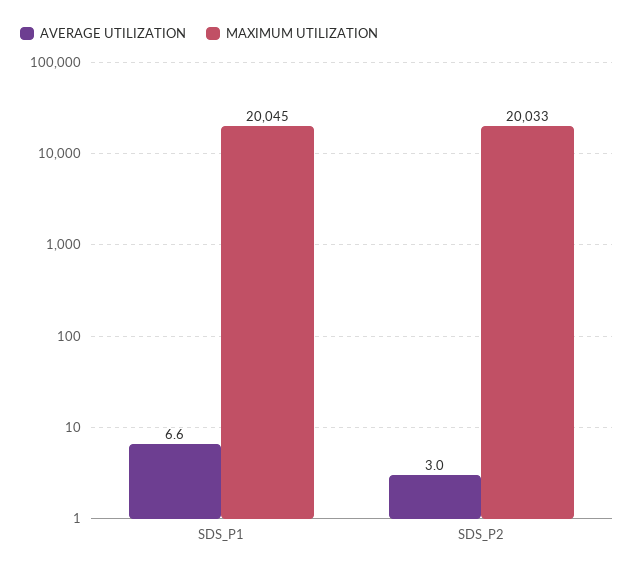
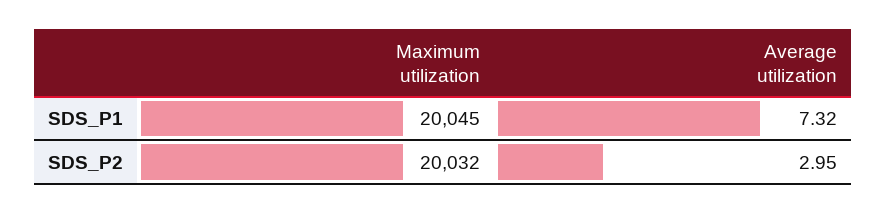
AVERAGE UTILIZATION, SDS_P1: 6.6 -> 7.32
MAXIMUM UTILIZATION, SDS_P2: 20033 -> 20032

